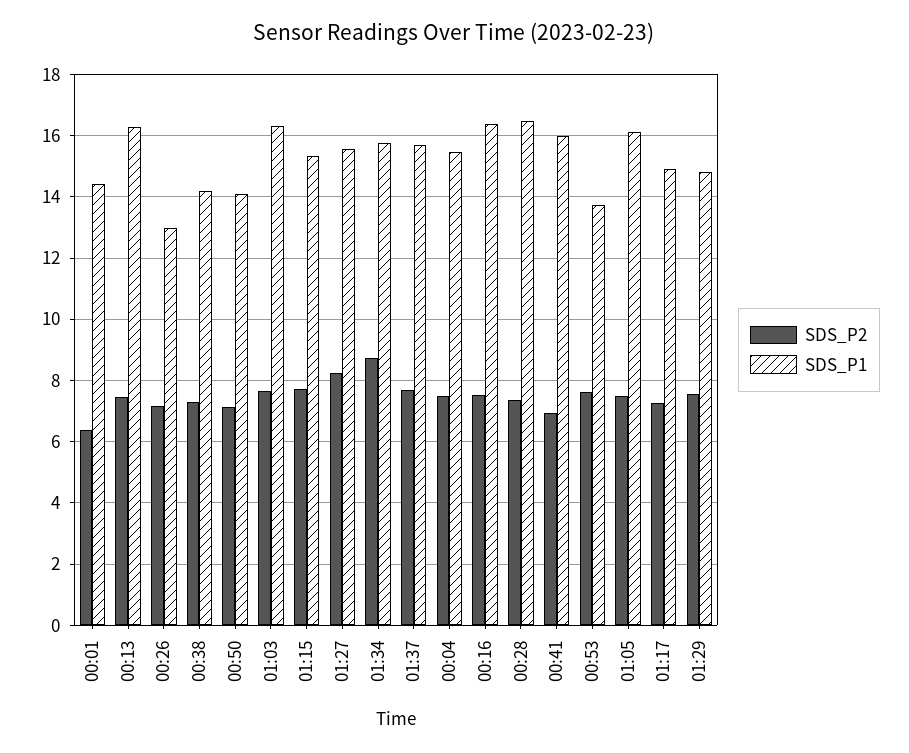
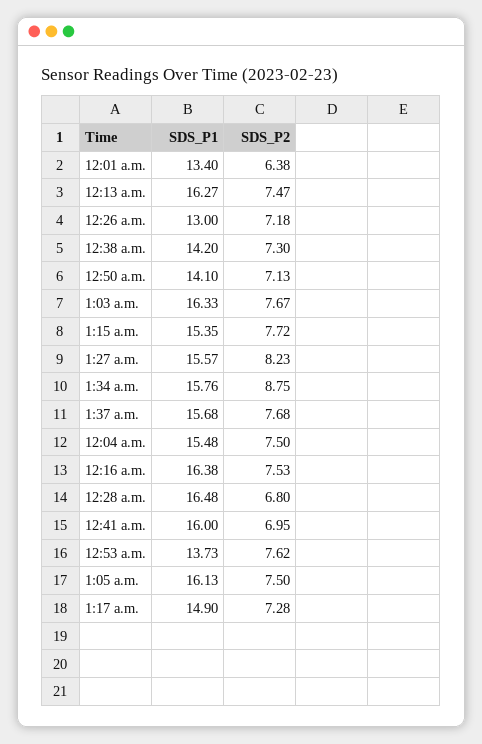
SDS_P1, 00:01: 14.4 -> 13.4
SDS_P2, 00:28: 7.4 -> 6.8
SDS_P2, 01:29: 7.6 -> none
SDS_P1, 01:29: 14.8 -> none

